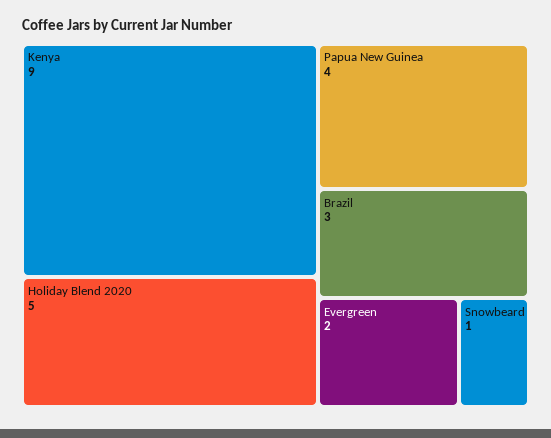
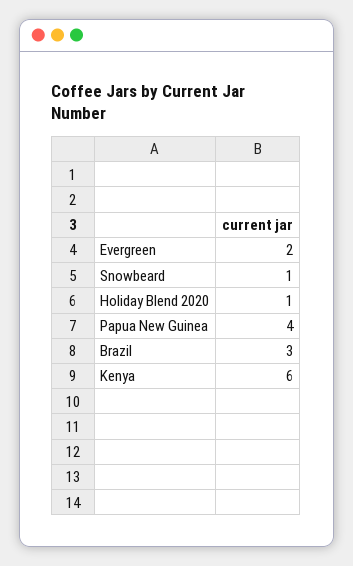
Kenya: 9 -> 6
Holiday Blend 2020: 5 -> 1

